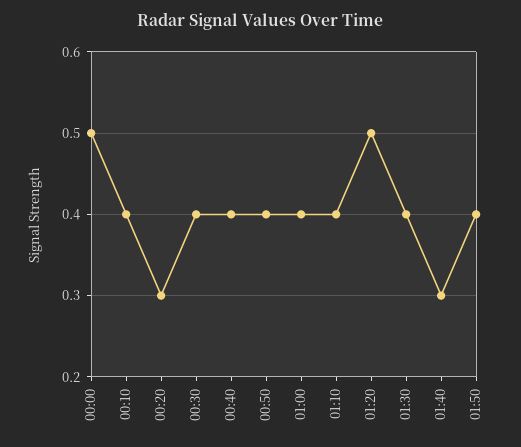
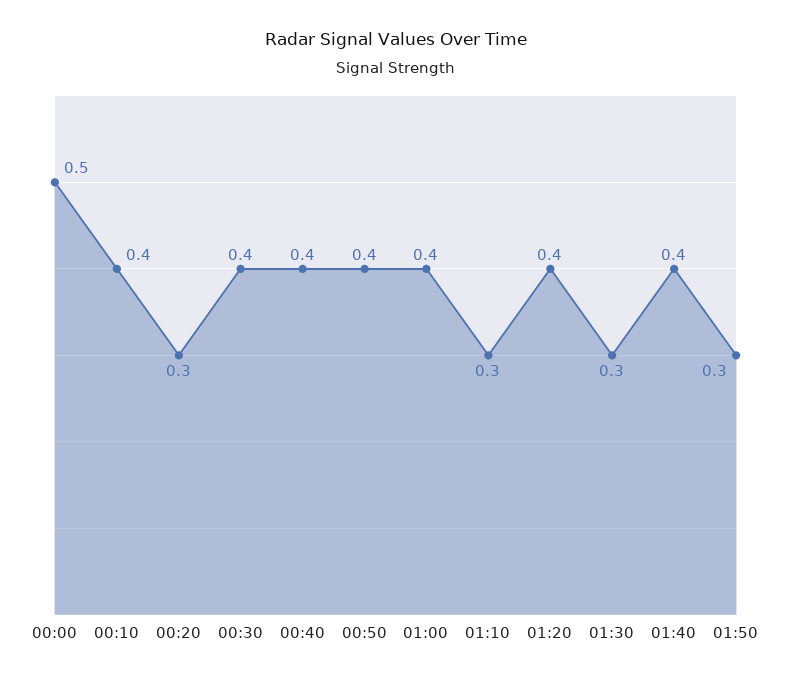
01:10: 0.4 -> 0.3
01:20: 0.5 -> 0.4
01:30: 0.4 -> 0.3
01:40: 0.3 -> 0.4
01:50: 0.4 -> 0.3

